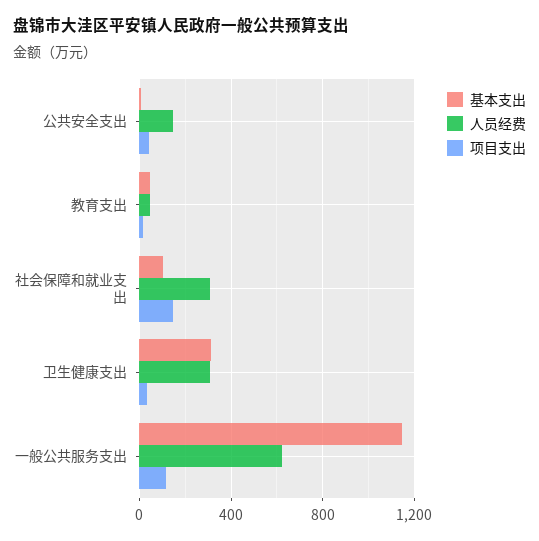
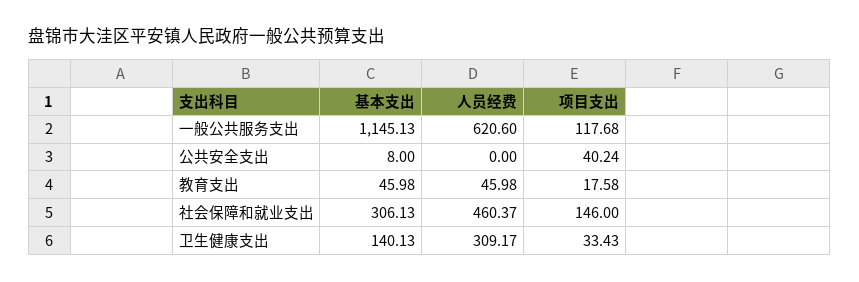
人员经费, 公共安全支出: 150 -> 0
基本支出, 社会保障和就业支出: 100 -> 306.13
人员经费, 社会保障和就业支出: 300 -> 460.37
基本支出, 卫生健康支出: 300 -> 140.13

